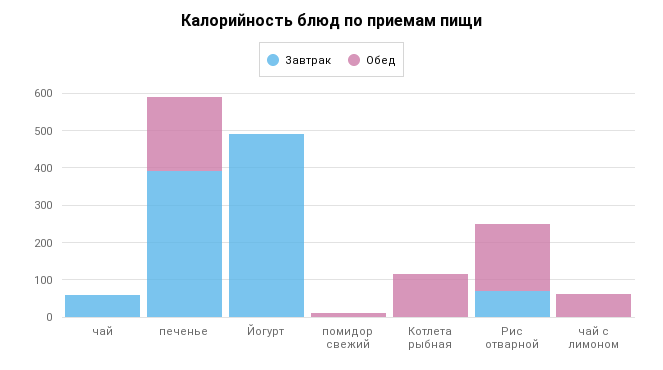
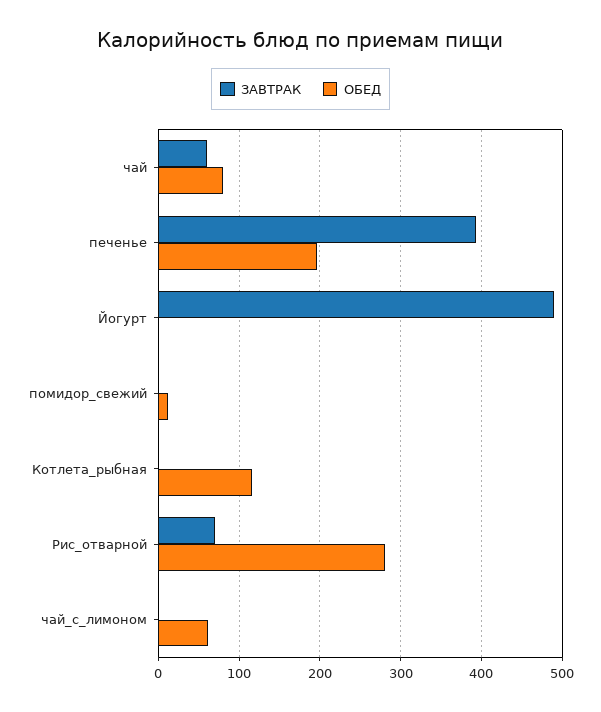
Обед, чай: 0 -> 80
Обед, Рис отварной: 175 -> 280

